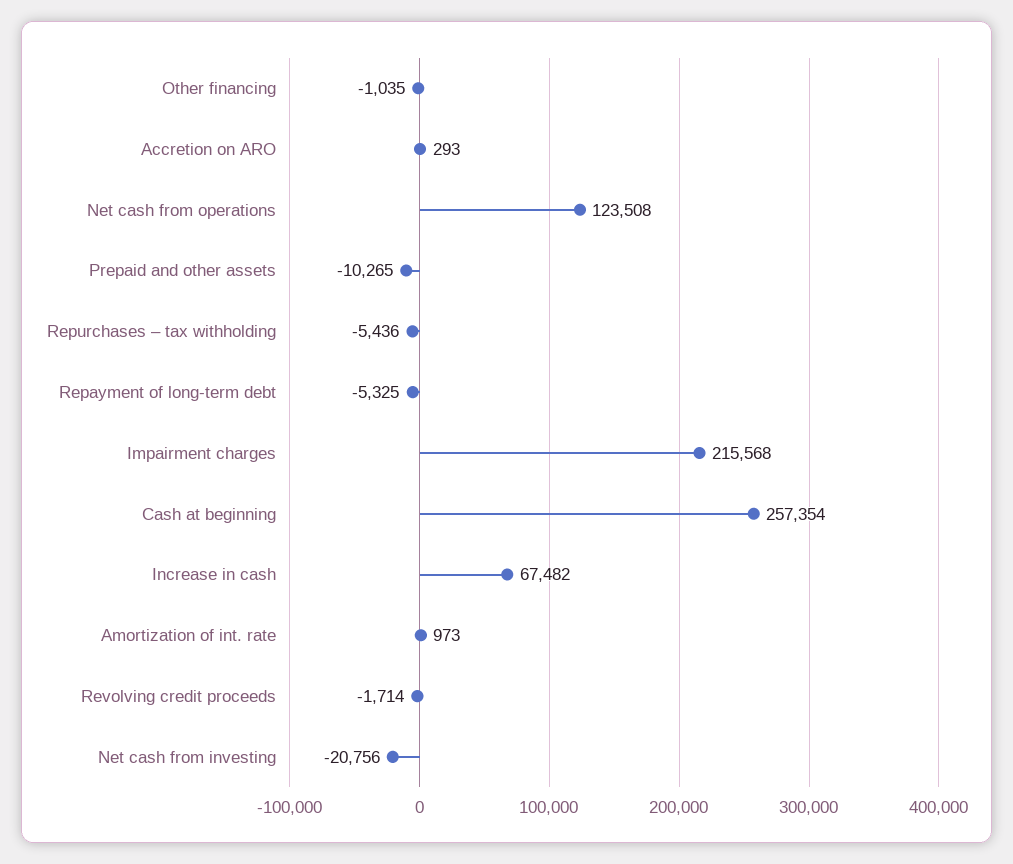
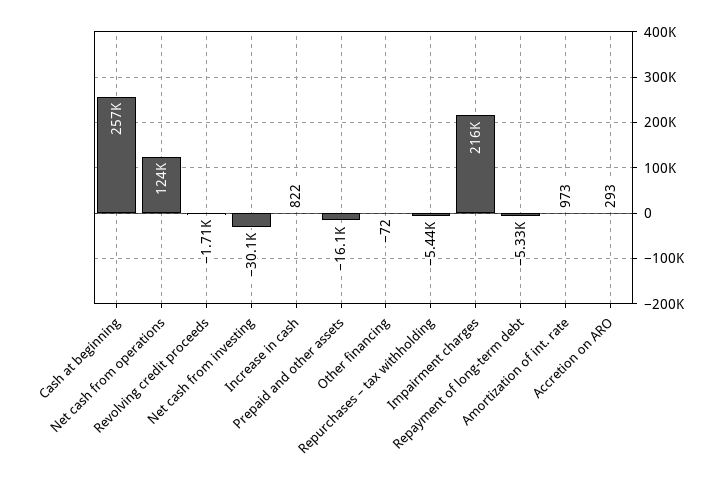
Other financing: -1035 -> -72
Prepaid and other assets: -10265 -> -16100
Increase in cash: 67482 -> 822
Net cash from investing: -20756 -> -30100

